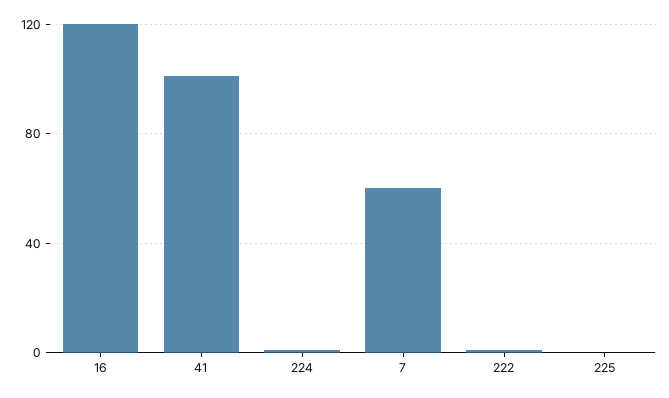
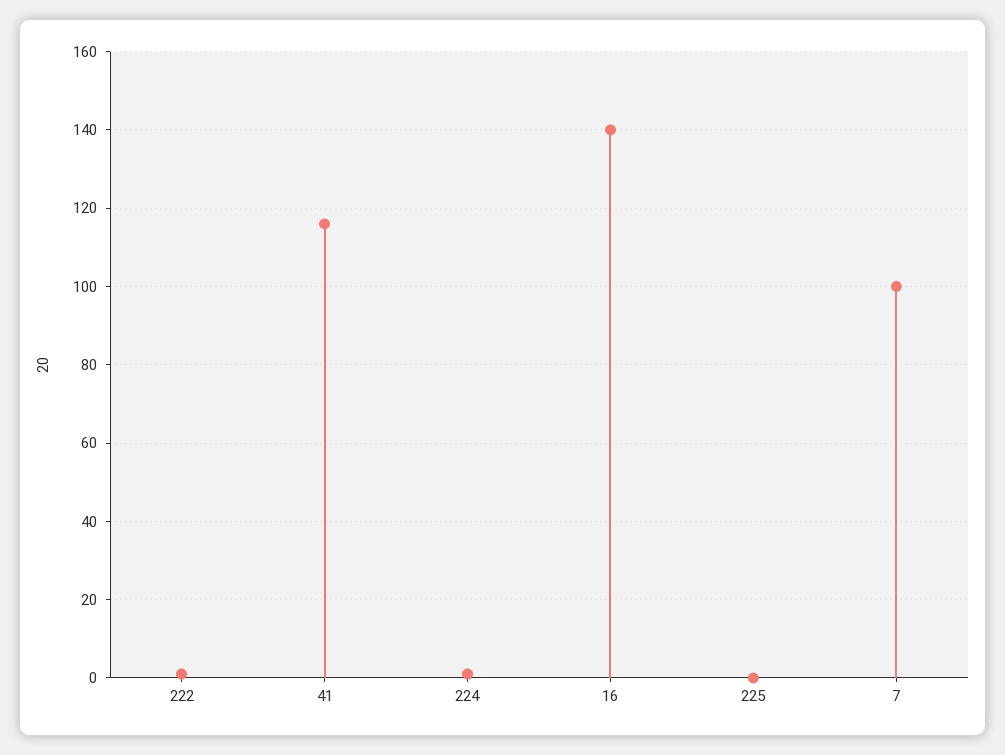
16: 120 -> 140
41: 100 -> 115
7: 60 -> 100

